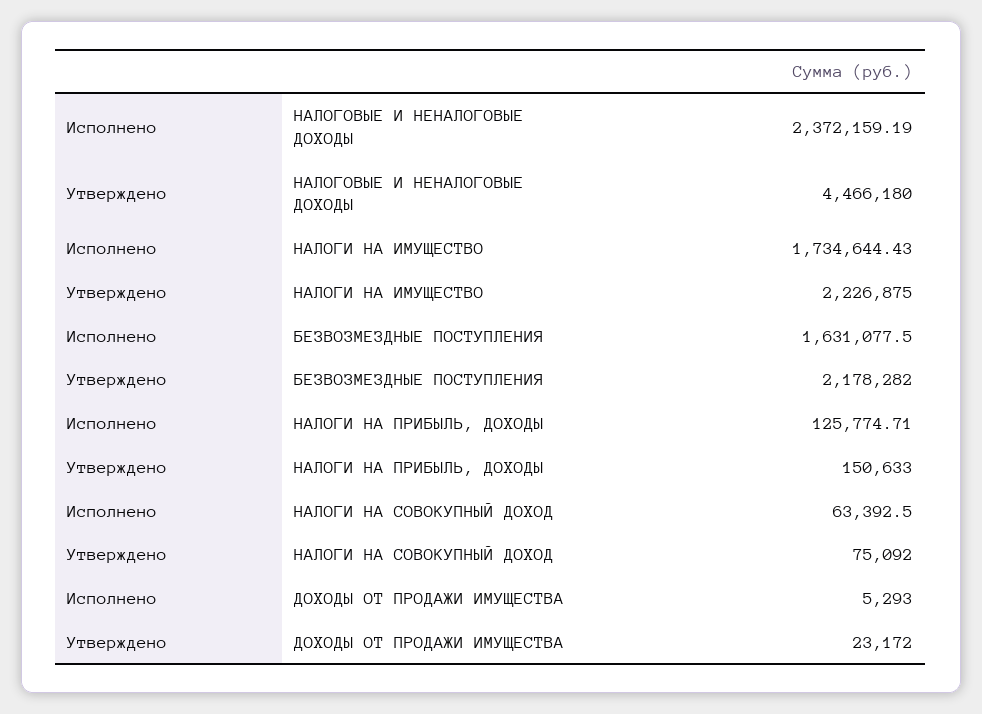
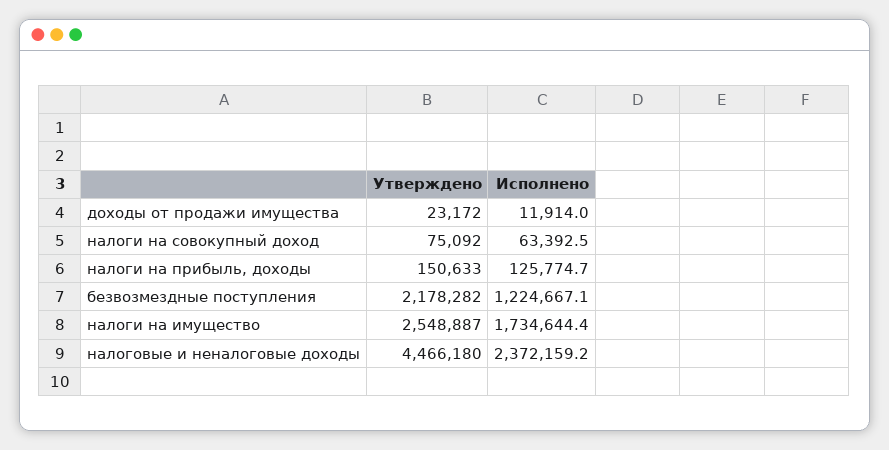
Утверждено, НАЛОГИ НА ИМУЩЕСТВО: 2226875 -> 2548887
Исполнено, БЕЗВОЗМЕЗДНЫЕ ПОСТУПЛЕНИЯ: 1631077.5 -> 1224667.1
Исполнено, ДОХОДЫ ОТ ПРОДАЖИ ИМУЩЕСТВА: 5293 -> 11914

